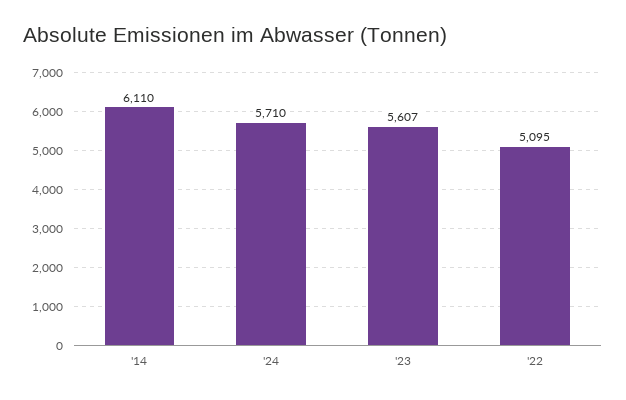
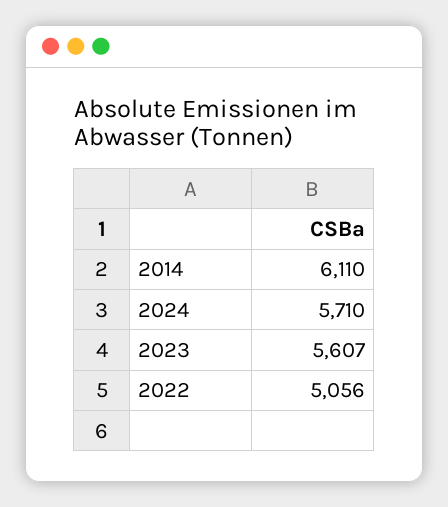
'22: 5095 -> 5056

